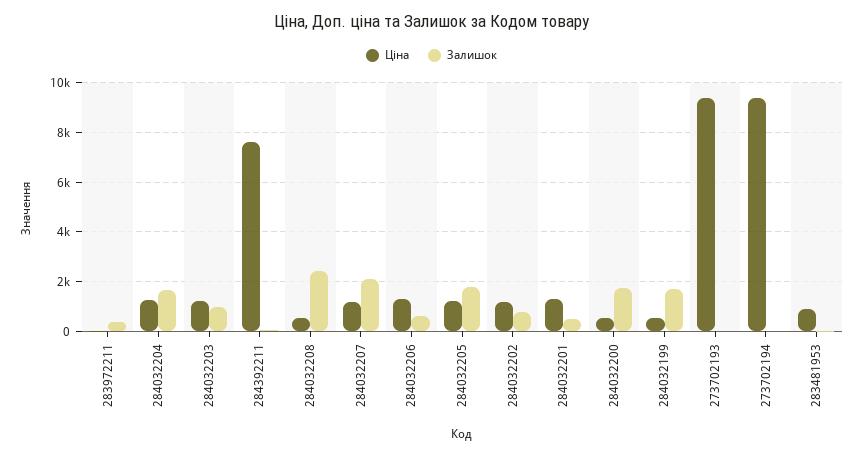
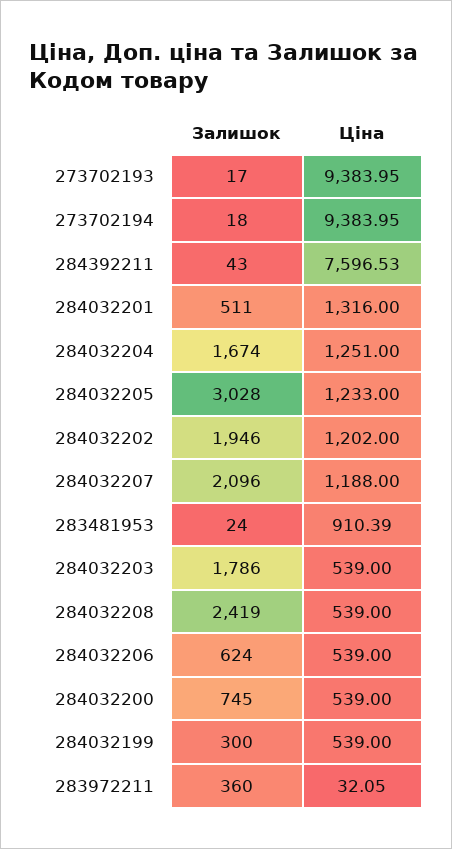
Ціна, 284032203: 1250 -> 539
Залишок, 284032203: 1000 -> 1786
Ціна, 284032206: 1250 -> 539
Залишок, 284032205: 1750 -> 3028
Залишок, 284032202: 750 -> 1946
Залишок, 284032200: 1750 -> 745
Залишок, 284032199: 1750 -> 300

